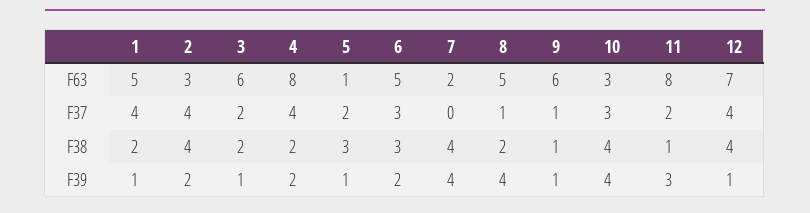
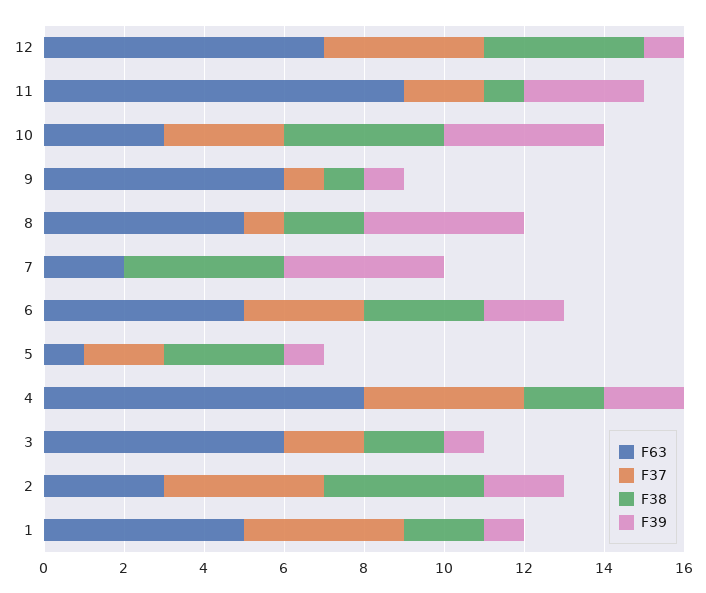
F63, 11: 8 -> 9

